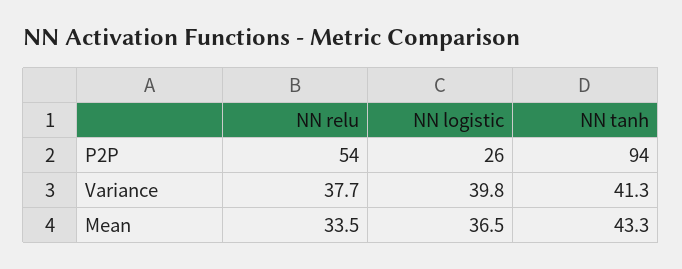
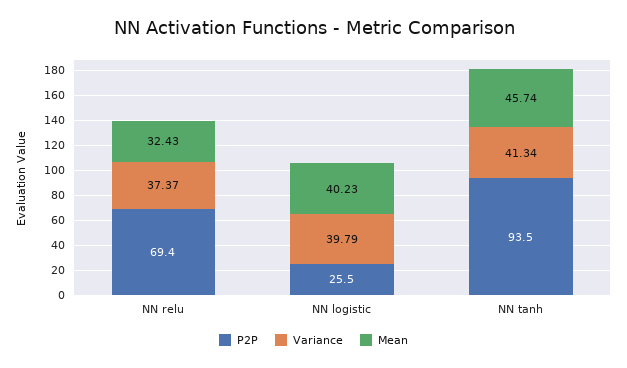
P2P, NN relu: 54 -> 69.4
Variance, NN relu: 37.7 -> 37.37
Mean, NN relu: 33.5 -> 32.43
Mean, NN logistic: 36.5 -> 40.23
Mean, NN tanh: 43.3 -> 45.74

